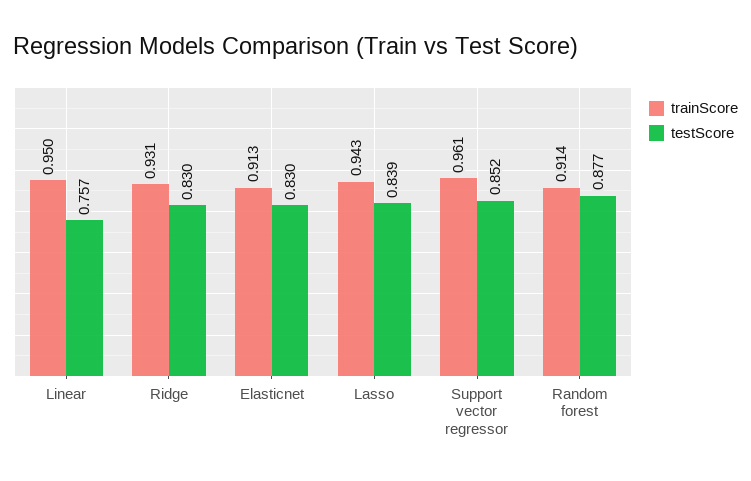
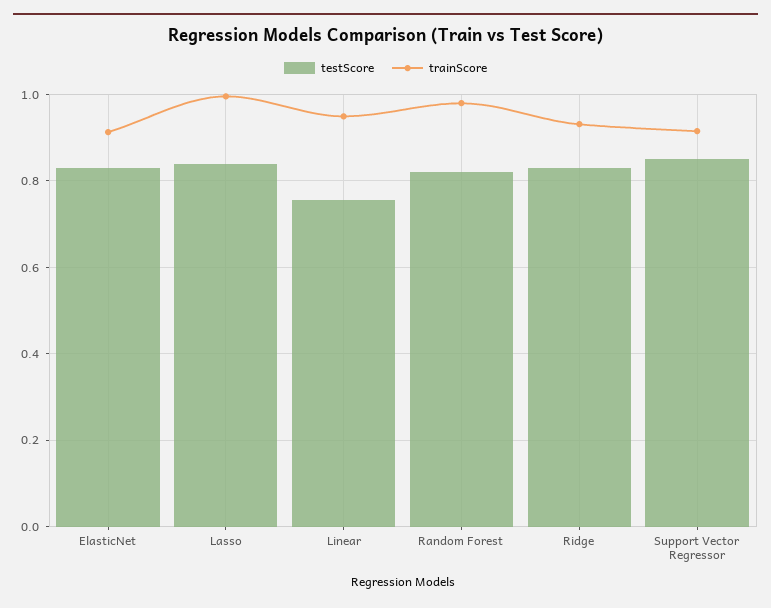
trainScore, Lasso: 0.943 -> 1
trainScore, Support vector regressor: 0.961 -> 0.92
trainScore, Random forest: 0.914 -> 0.98
testScore, Random forest: 0.877 -> 0.82

